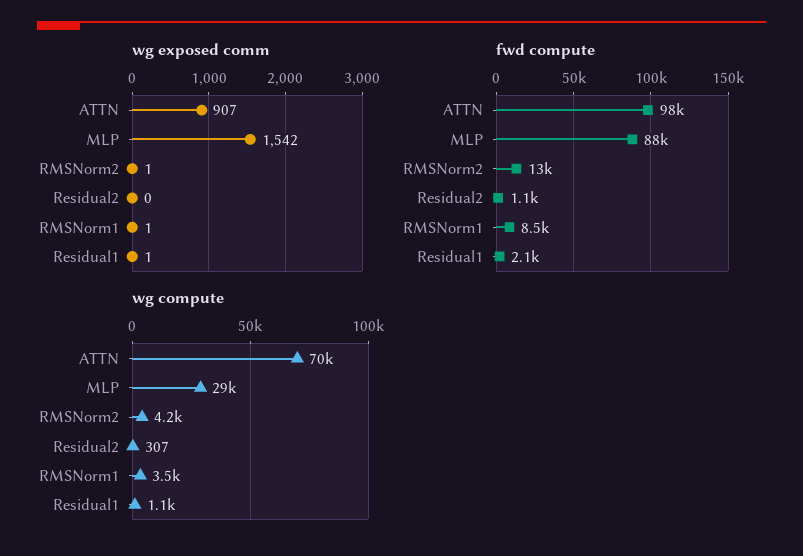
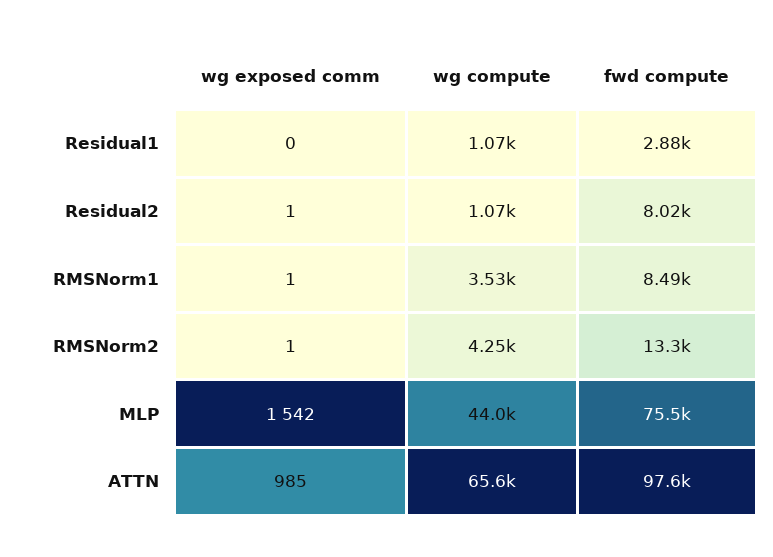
wg exposed comm, ATTN: 907 -> 985
wg exposed comm, Residual2: 0 -> 1
wg exposed comm, Residual1: 1 -> 0
fwd compute, MLP: 88000 -> 75500
fwd compute, Residual2: 1100 -> 8020
fwd compute, Residual1: 2100 -> 2880
wg compute, ATTN: 70000 -> 65600
wg compute, MLP: 29000 -> 44000
wg compute, Residual2: 307 -> 1070

